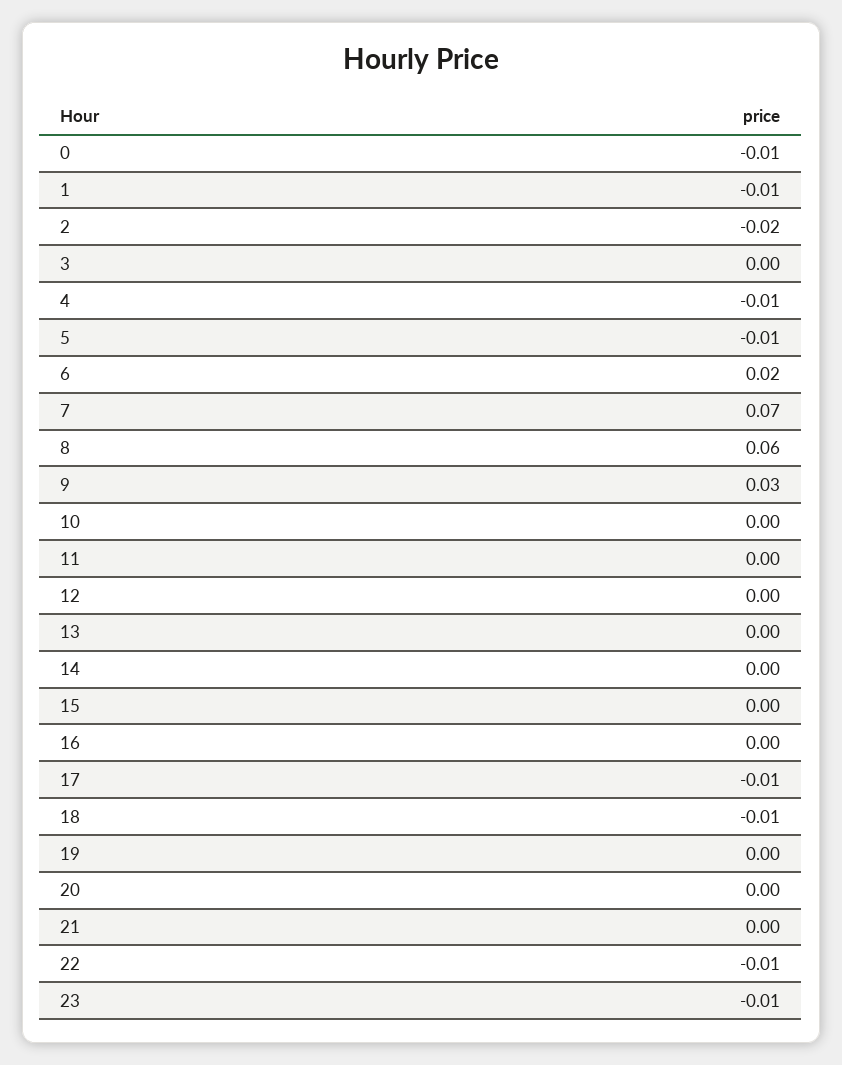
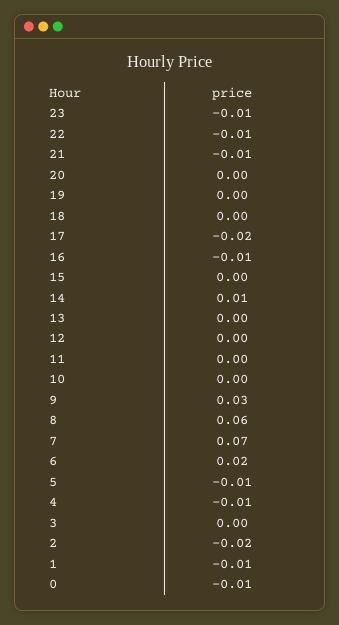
14: 0 -> 0.01
16: 0 -> -0.01
17: -0.01 -> -0.02
18: -0.01 -> 0
21: 0 -> -0.01

